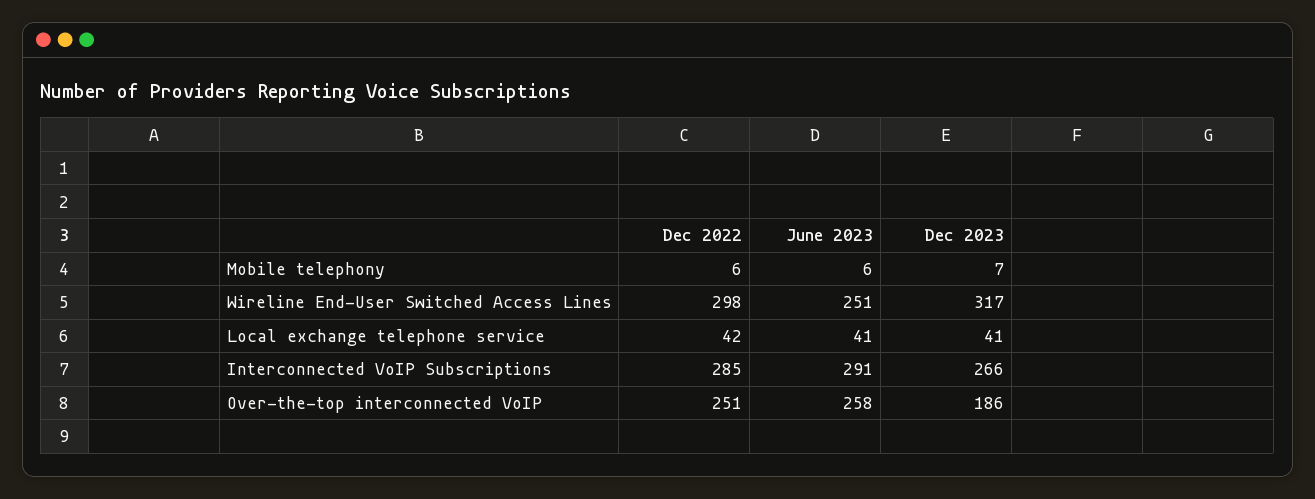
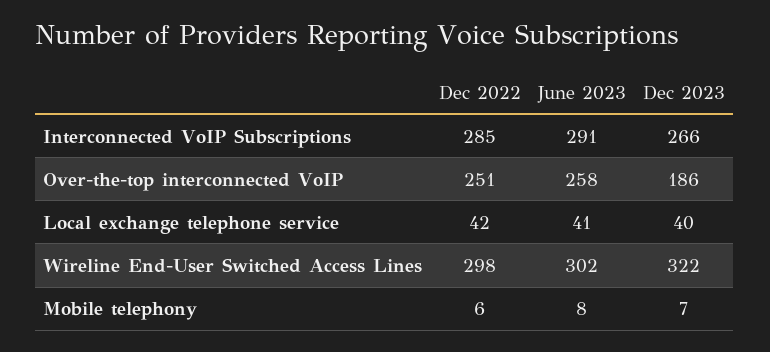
June 2023, Mobile telephony: 6 -> 8
June 2023, Wireline End-User Switched Access Lines: 251 -> 302
Dec 2023, Wireline End-User Switched Access Lines: 317 -> 322
Dec 2023, Local exchange telephone service: 41 -> 40

